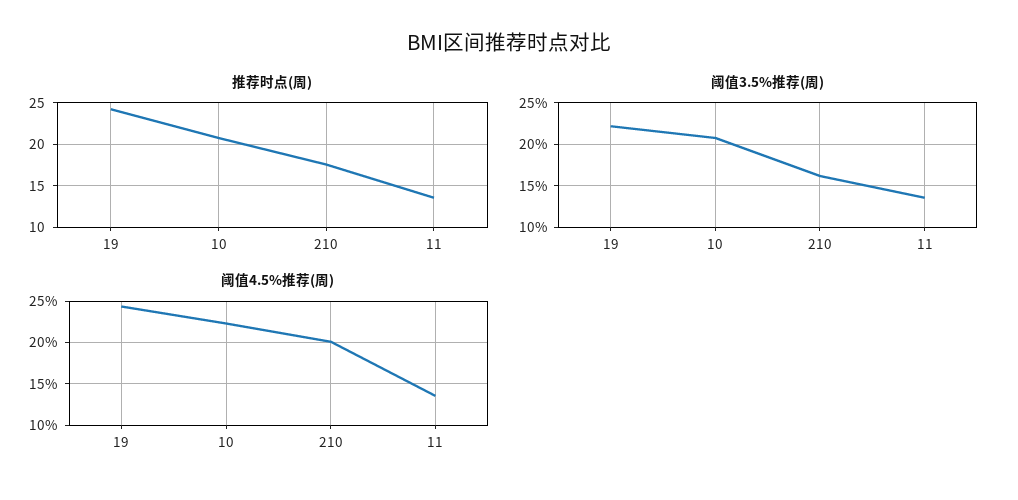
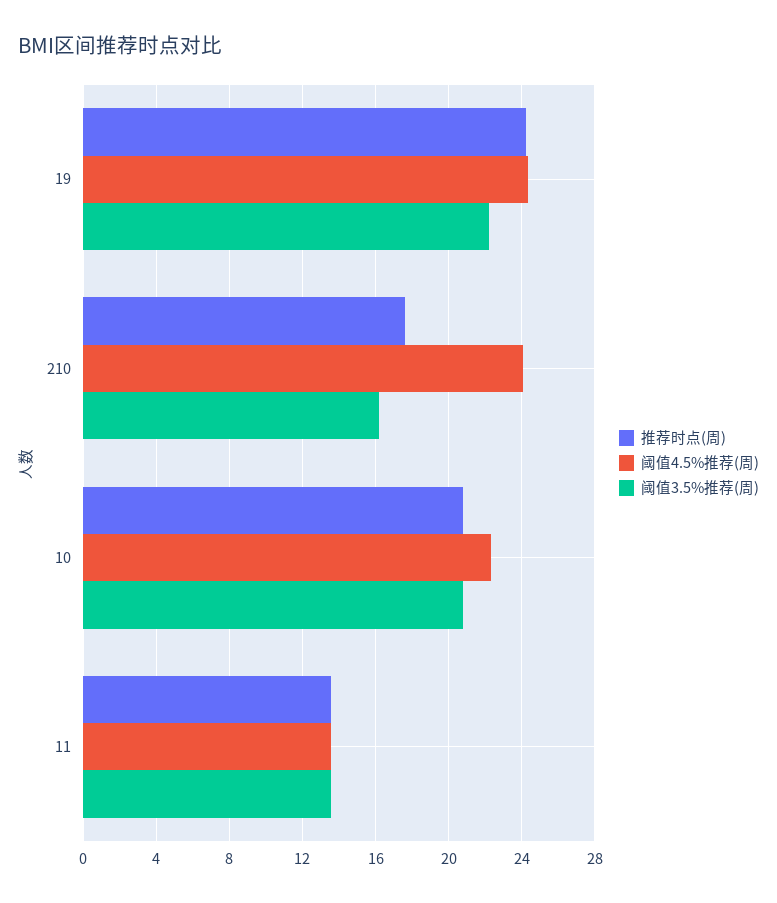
阈值4.5%推荐(周), 210: 20 -> 24

